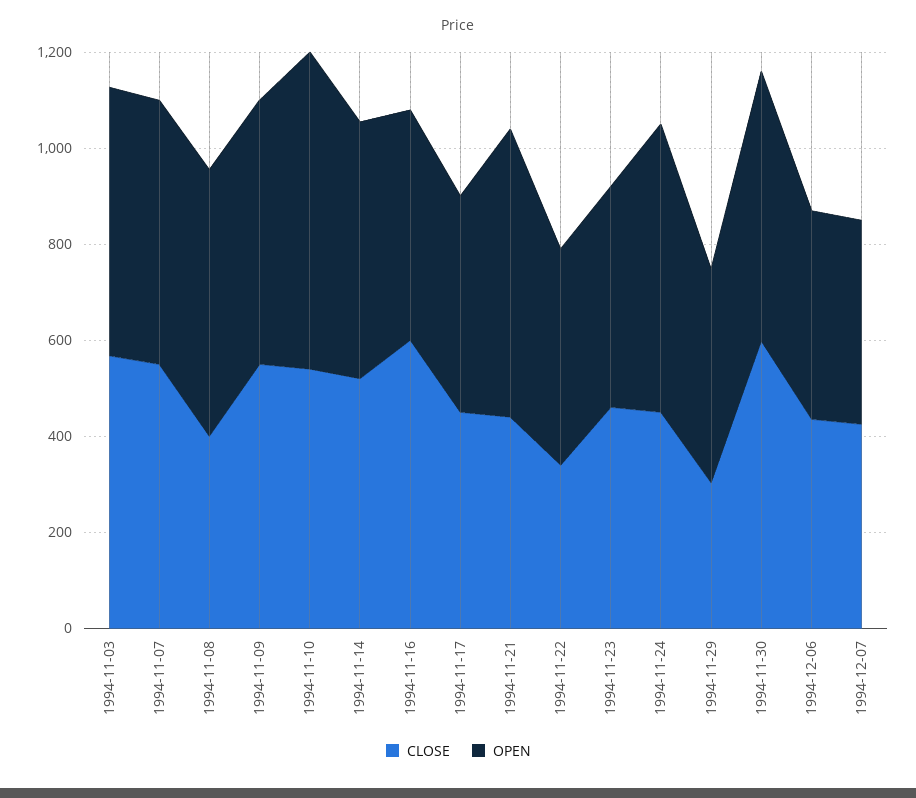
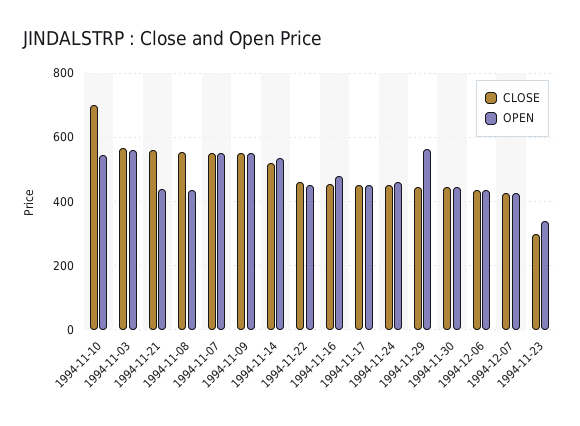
CLOSE, 1994-11-08: 400 -> 560
OPEN, 1994-11-08: 550 -> 440
CLOSE, 1994-11-10: 550 -> 700
OPEN, 1994-11-10: 650 -> 540
CLOSE, 1994-11-16: 600 -> 460
CLOSE, 1994-11-21: 450 -> 560
OPEN, 1994-11-21: 600 -> 440
CLOSE, 1994-11-22: 350 -> 460
CLOSE, 1994-11-23: 450 -> 300
OPEN, 1994-11-23: 450 -> 340
OPEN, 1994-11-24: 600 -> 460
CLOSE, 1994-11-29: 300 -> 440
OPEN, 1994-11-29: 450 -> 560
CLOSE, 1994-11-30: 600 -> 440
OPEN, 1994-11-30: 550 -> 440

